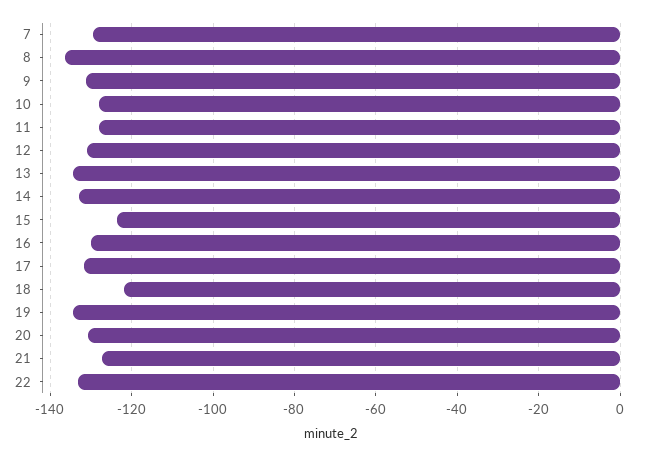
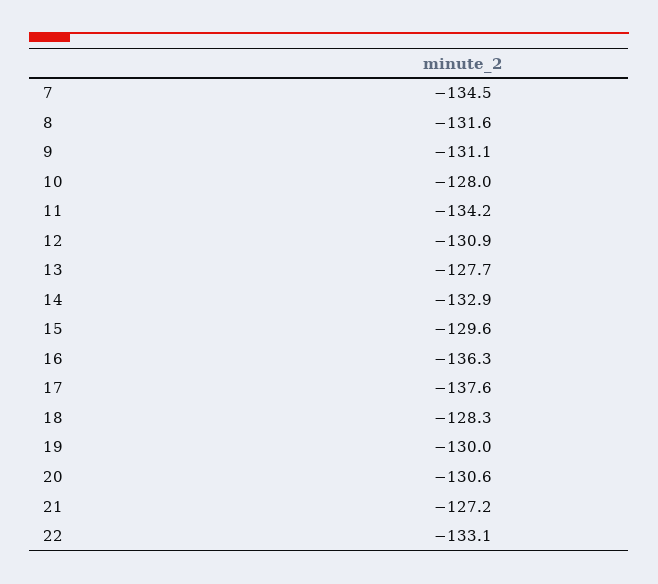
7: -130 -> -134.5
8: -136 -> -131.6
11: -128 -> -134.2
13: -134 -> -127.7
15: -124 -> -129.6
16: -130 -> -136.3
17: -132 -> -137.6
18: -122 -> -128.3
19: -134 -> -130

